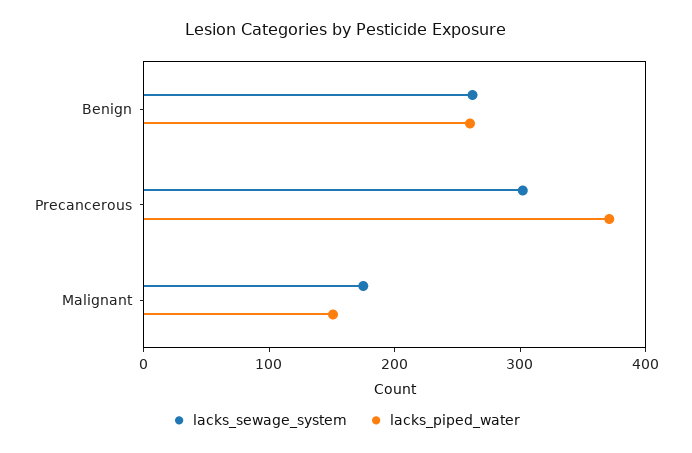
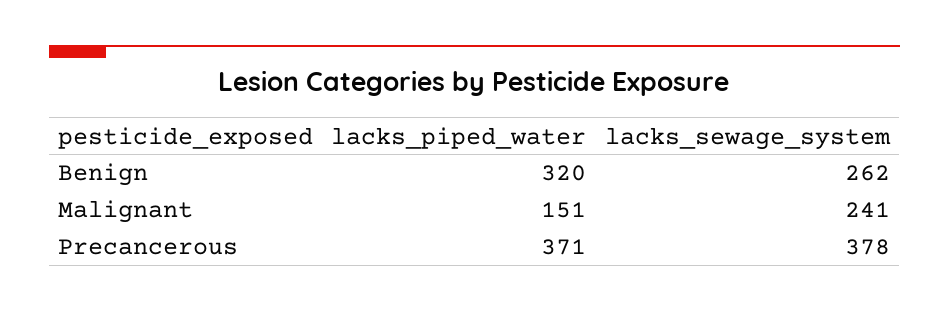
lacks_piped_water, Benign: 260 -> 320
lacks_sewage_system, Precancerous: 300 -> 378
lacks_sewage_system, Malignant: 180 -> 241

